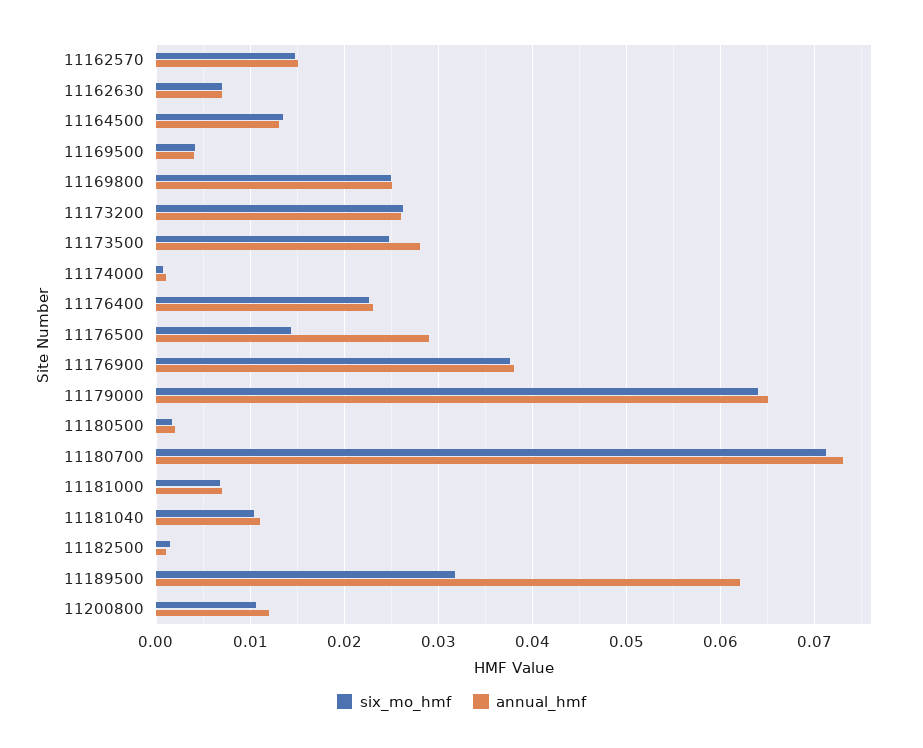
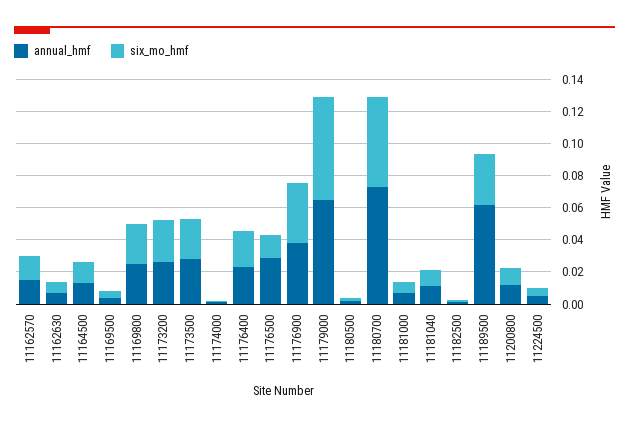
six_mo_hmf, 11180700: 0.071 -> 0.055
annual_hmf, 11224500: none -> 0.005
six_mo_hmf, 11224500: none -> 0.005

